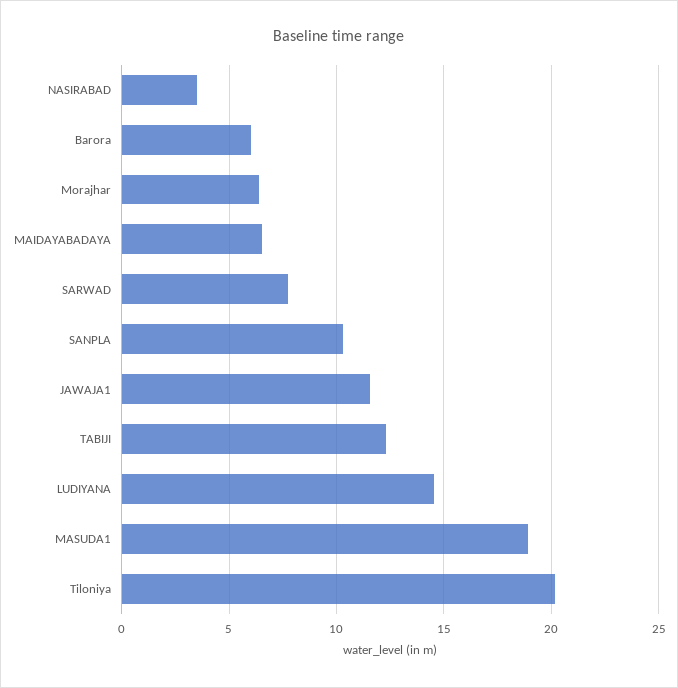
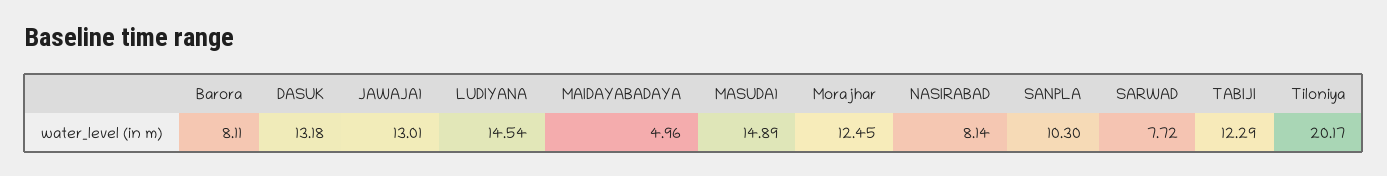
NASIRABAD: 3.5 -> 8.14
Barora: 6 -> 8.11
Morajhar: 6.5 -> 12.45
MAIDAYABADAYA: 6.5 -> 4.96
JAWAJA1: 11.5 -> 13.01
MASUDA1: 19 -> 14.89
DASUK: none -> 13.18

